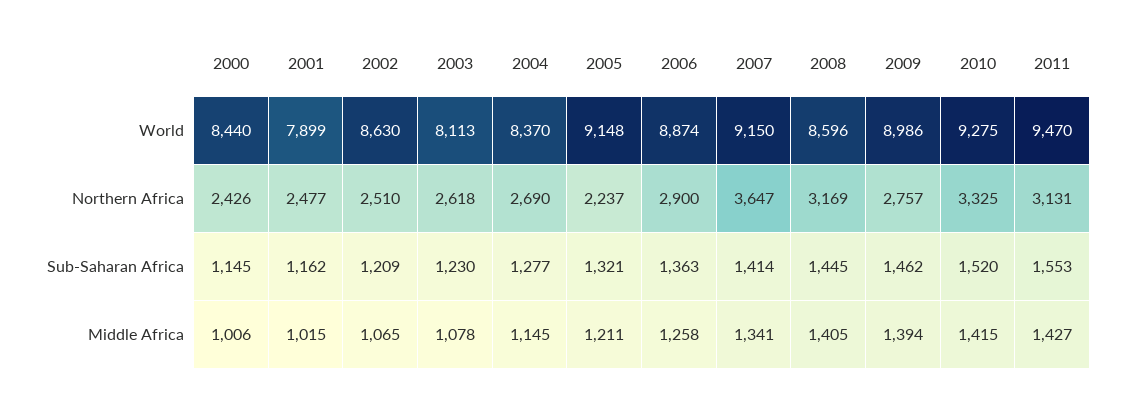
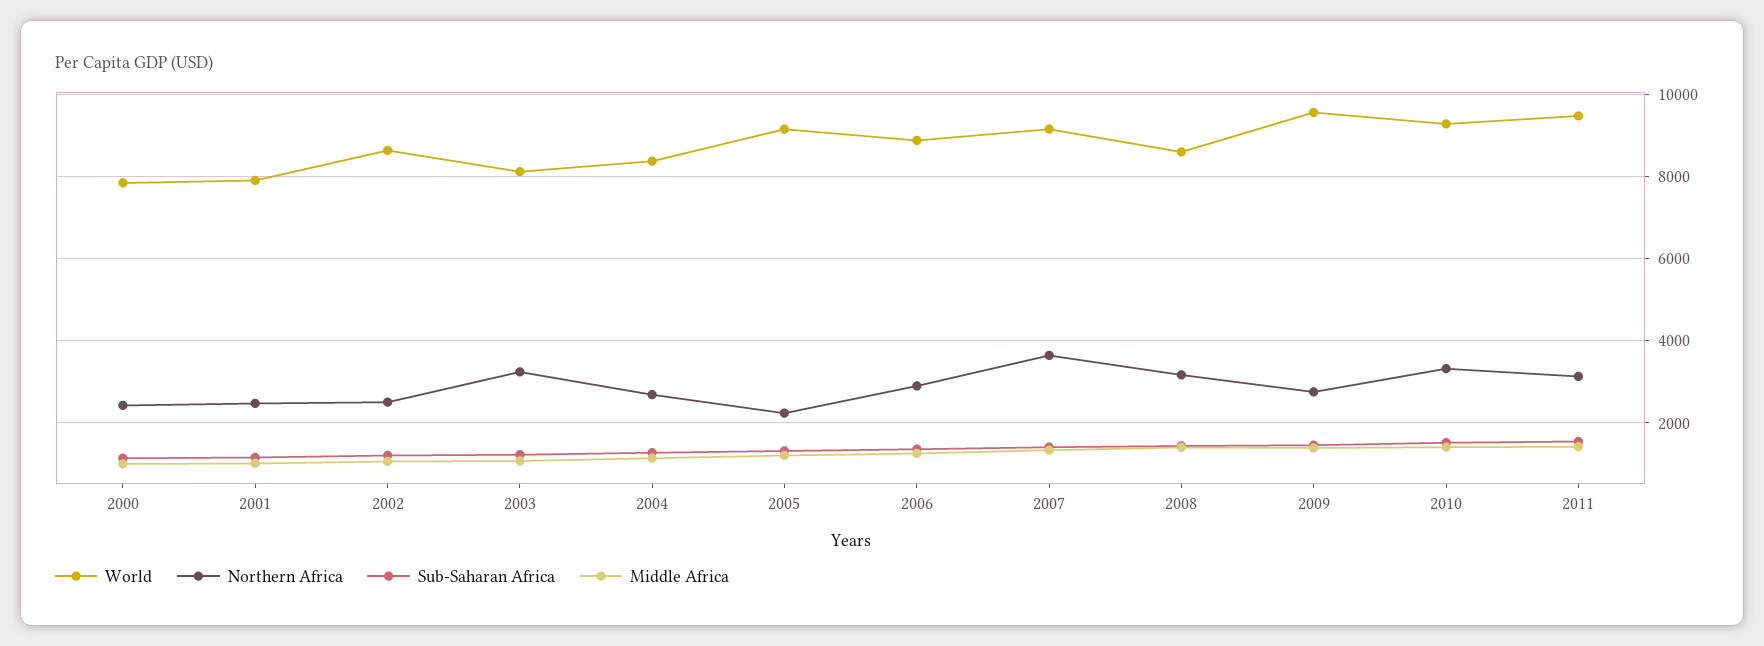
World, 2000: 8440 -> 7800
World, 2009: 8986 -> 9600
Northern Africa, 2003: 2618 -> 3200

